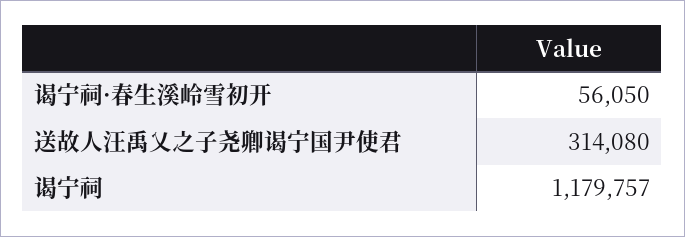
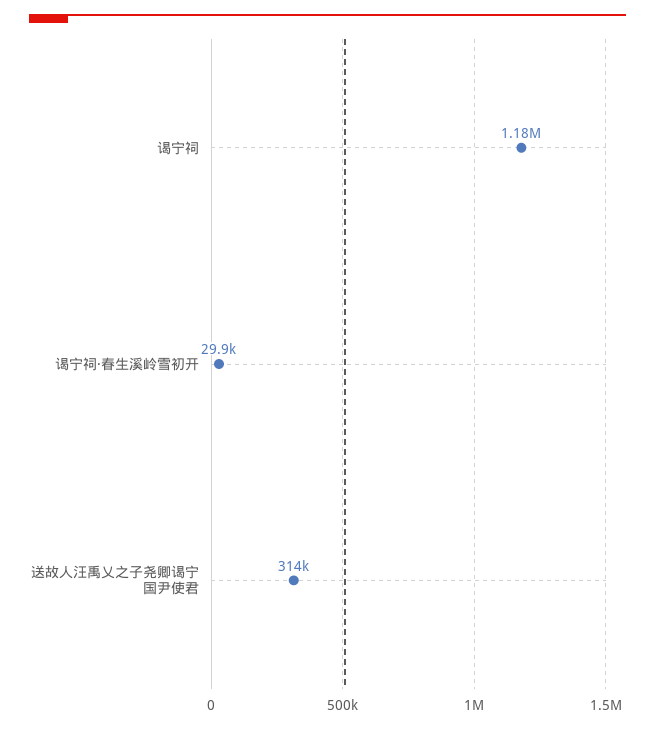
谒宁祠·春生溪岭雪初开: 56050 -> 29900

